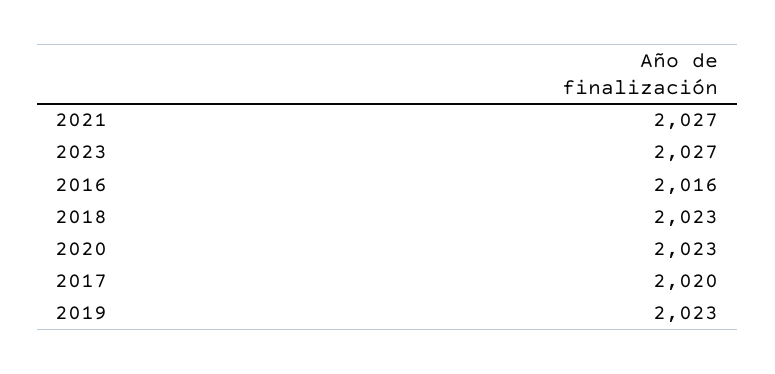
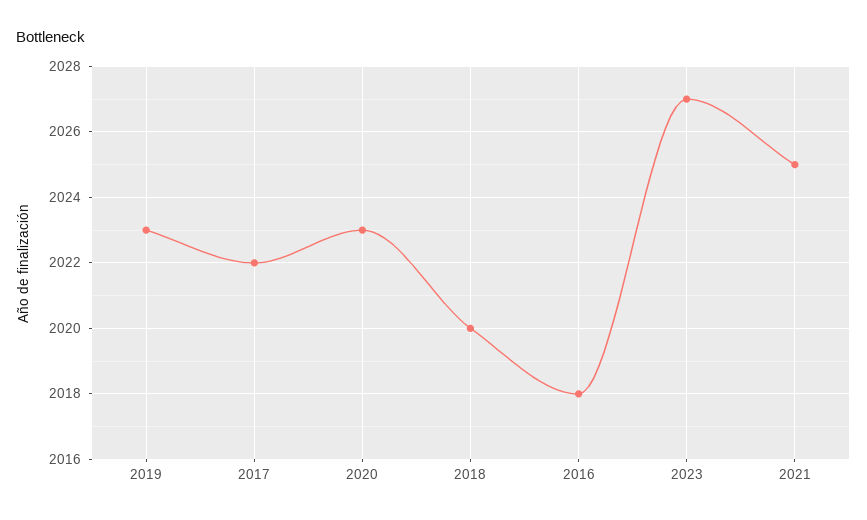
2021: 2027 -> 2025
2016: 2016 -> 2018
2018: 2023 -> 2020
2017: 2020 -> 2022

